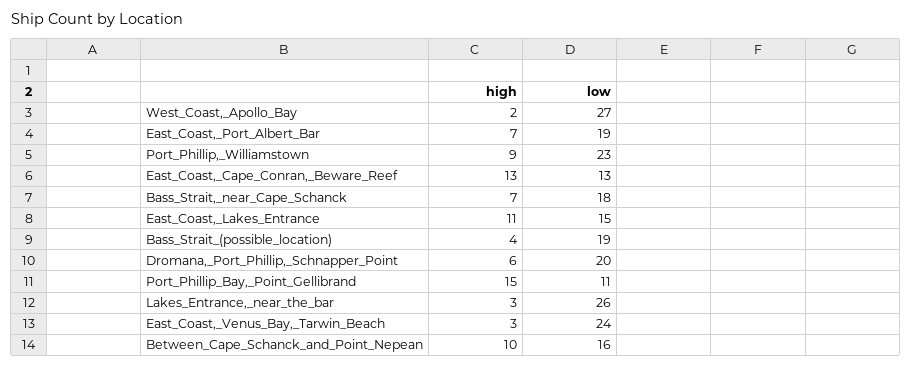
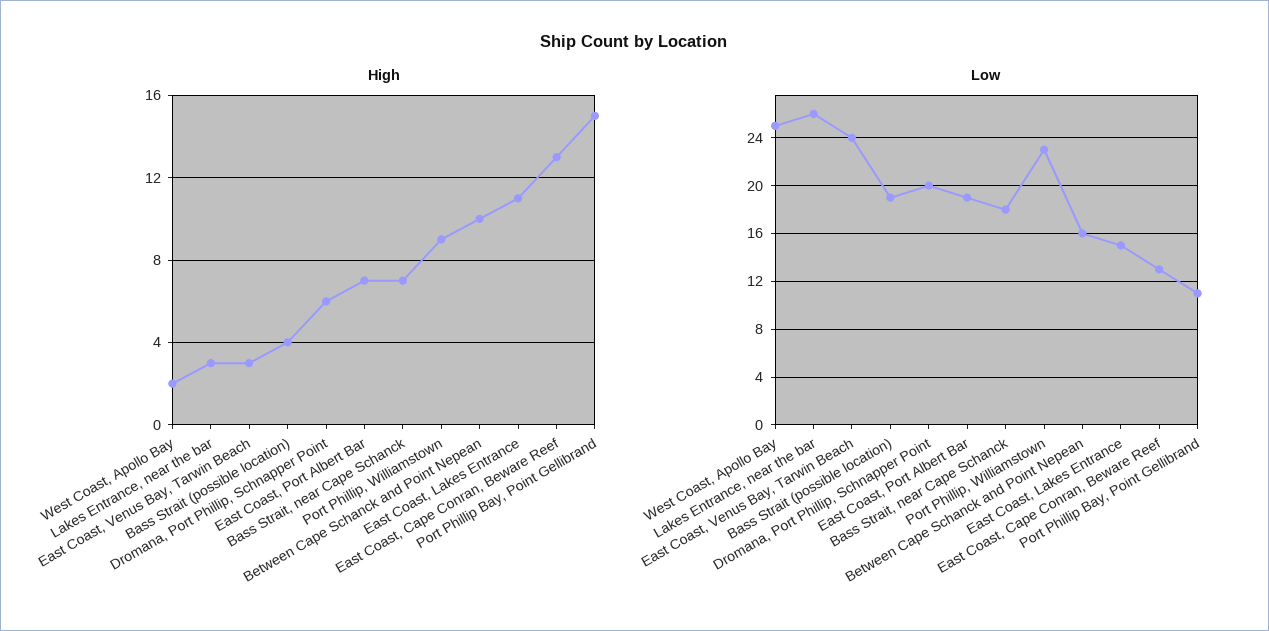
low, West_Coast,_Apollo_Bay: 27 -> 25

